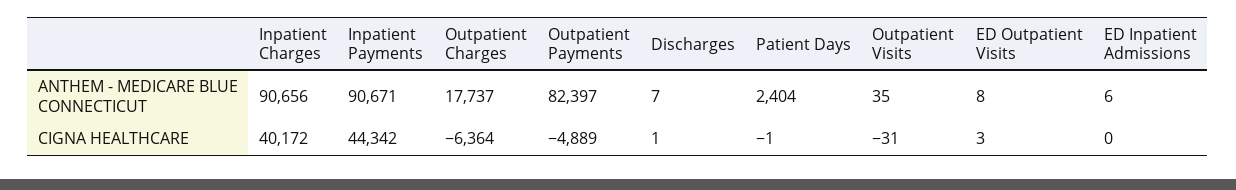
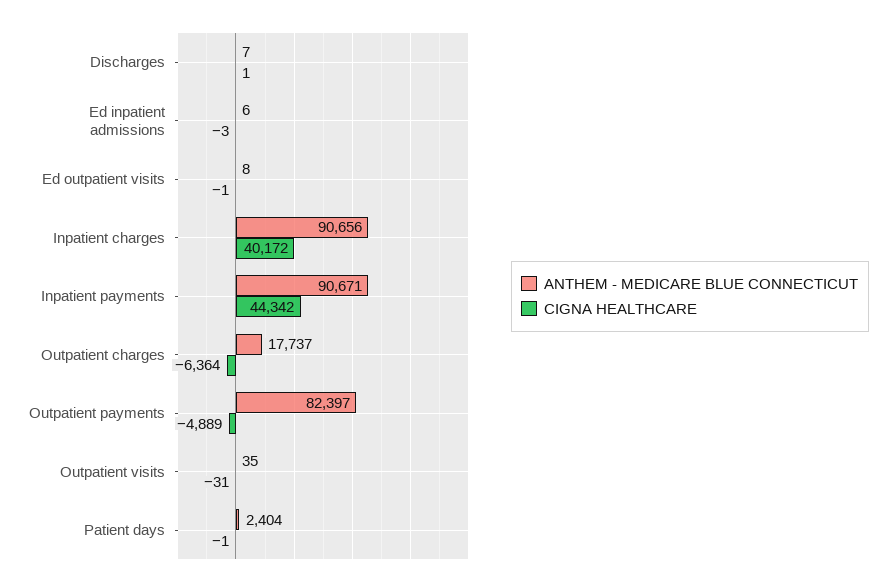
CIGNA HEALTHCARE, ED Outpatient Visits: 3 -> -1
CIGNA HEALTHCARE, ED Inpatient Admissions: 0 -> -3

